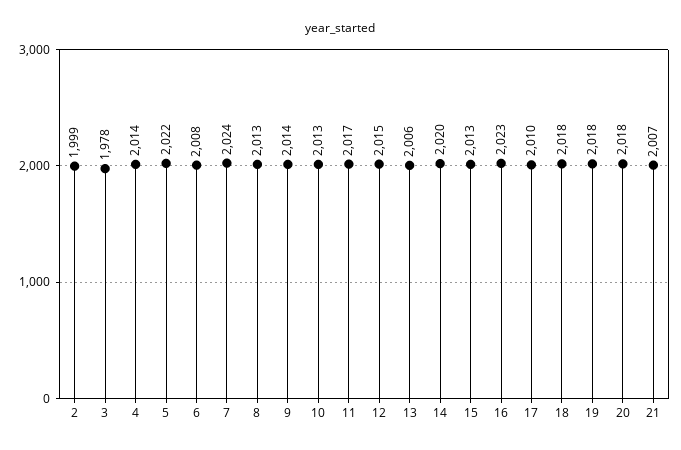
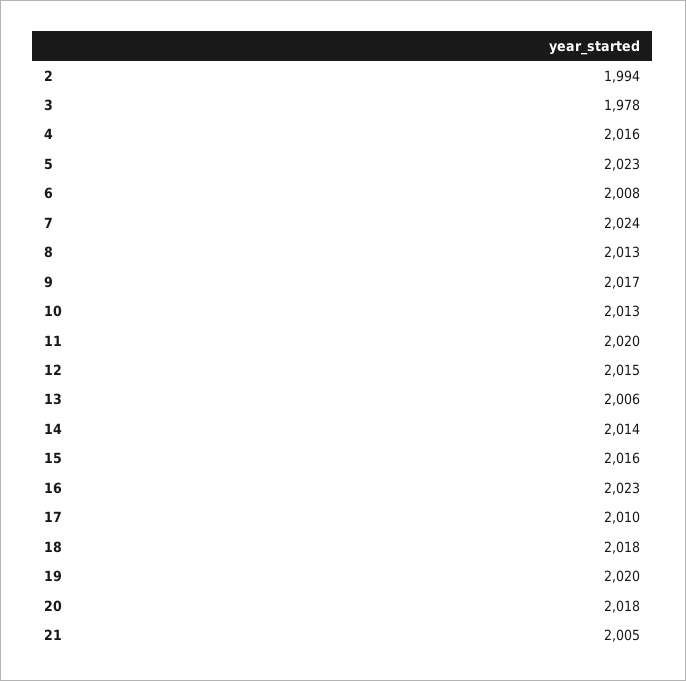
2: 1999 -> 1994
4: 2014 -> 2016
5: 2022 -> 2023
9: 2014 -> 2017
11: 2017 -> 2020
14: 2020 -> 2014
15: 2013 -> 2016
19: 2018 -> 2020
21: 2007 -> 2005

